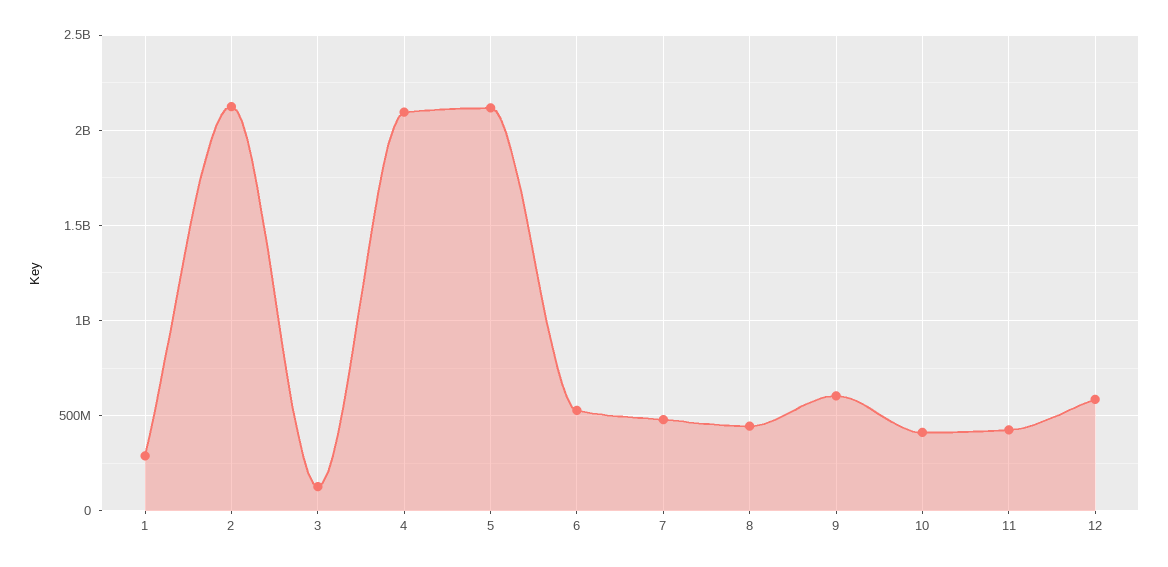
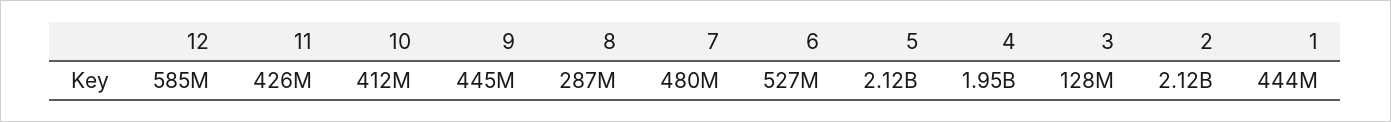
1: 300000000 -> 444000000
4: 2100000000 -> 1950000000
8: 450000000 -> 287000000
9: 600000000 -> 445000000

